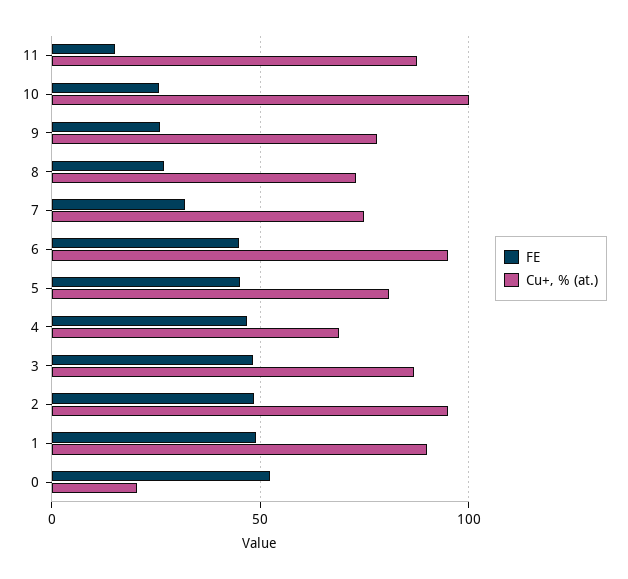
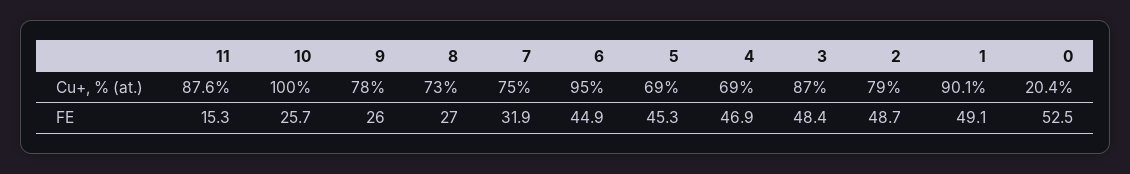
Cu+, % (at.), 5: 80 -> 69
Cu+, % (at.), 2: 95 -> 79

